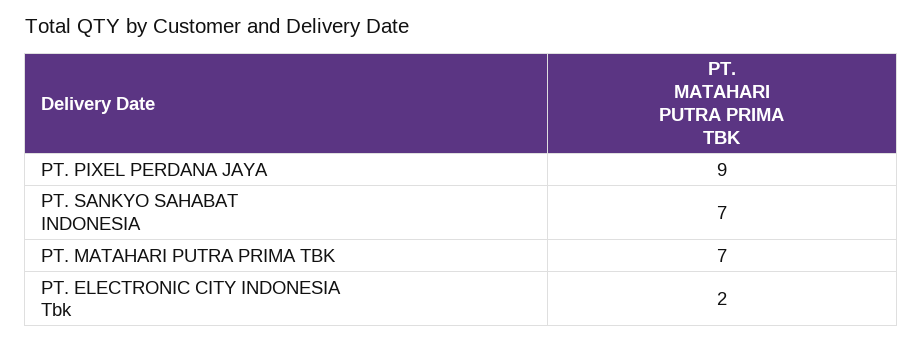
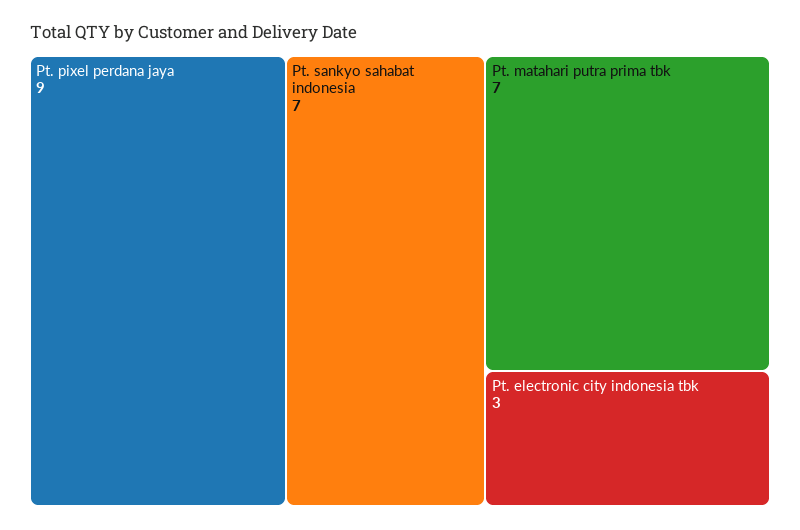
PT. ELECTRONIC CITY INDONESIA Tbk: 2 -> 3

